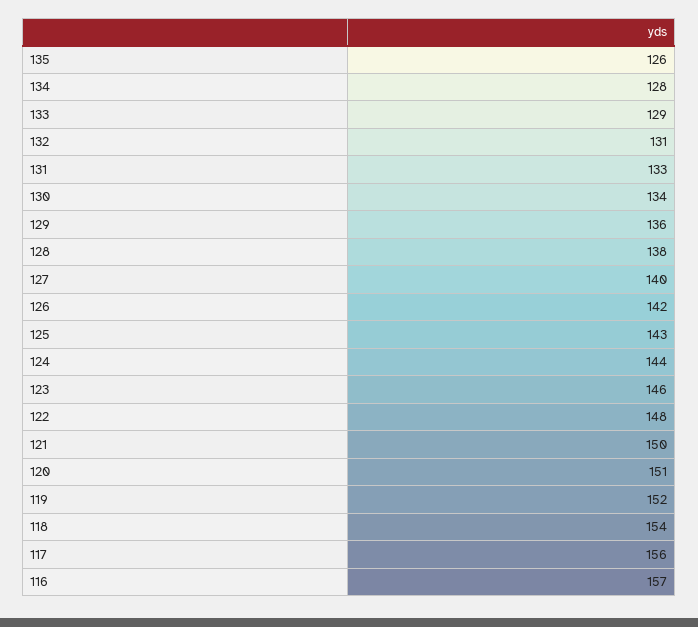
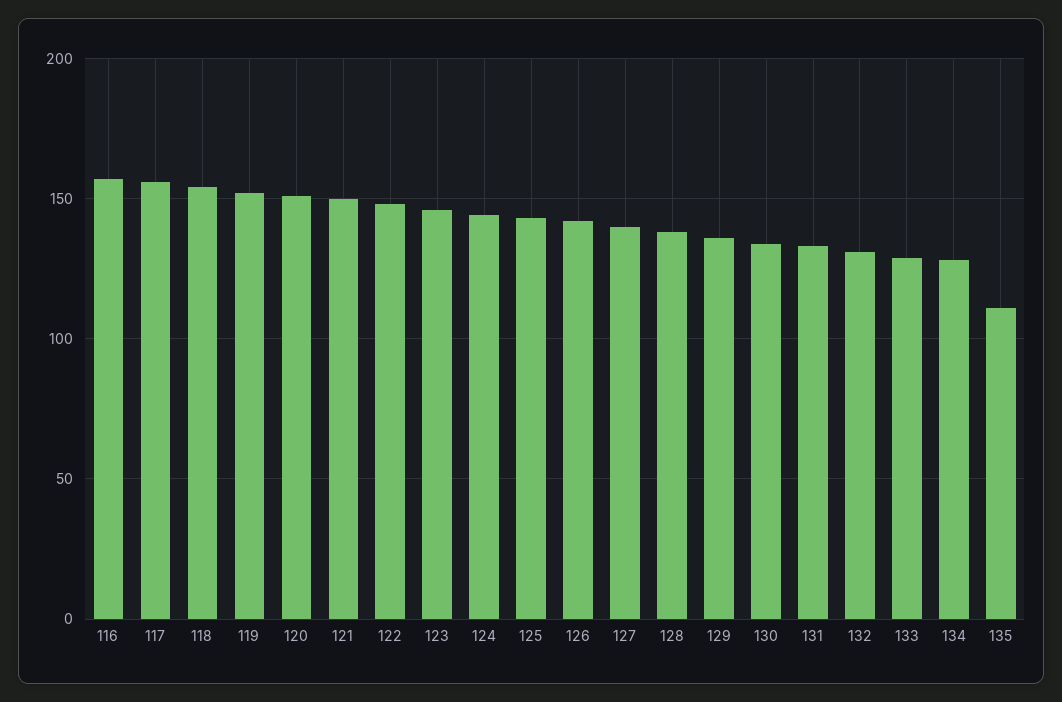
135: 126 -> 110

